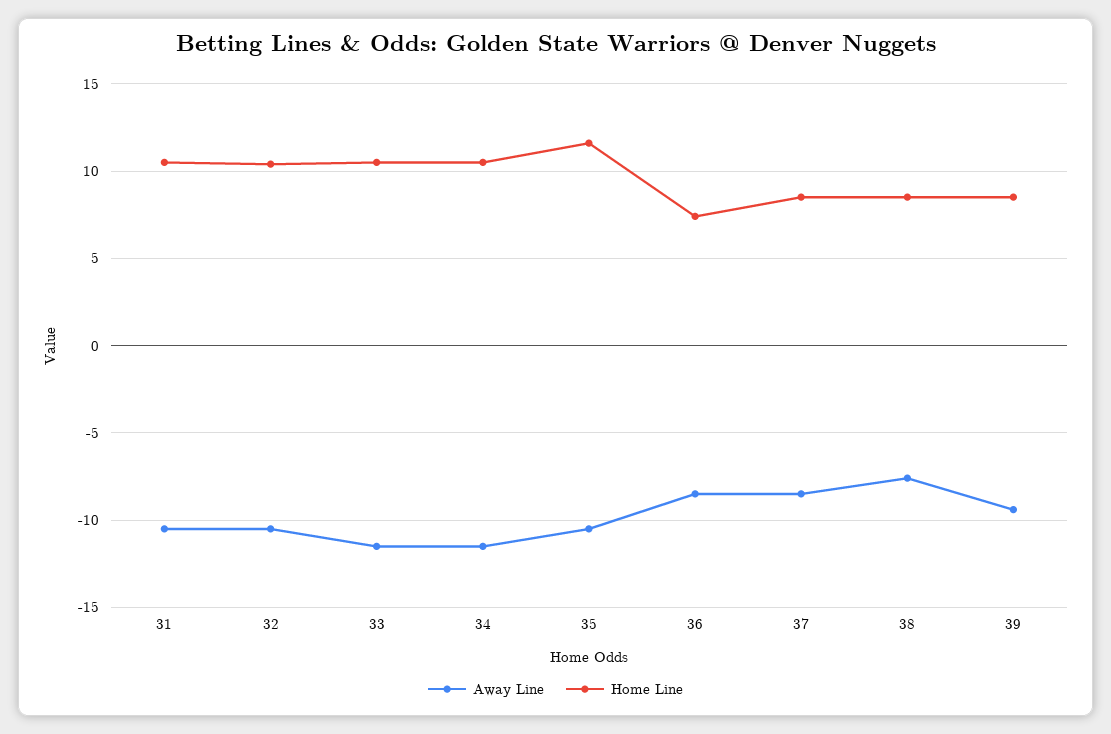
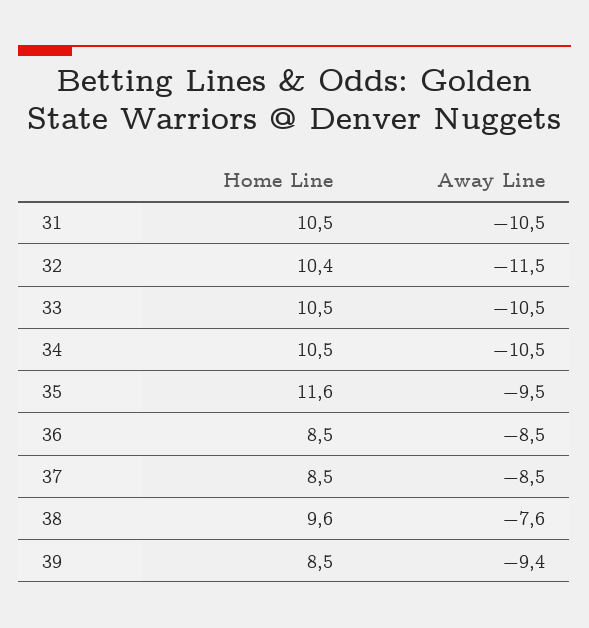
Away Line, 32: -10.5 -> -11.5
Away Line, 33: -11.5 -> -10.5
Away Line, 34: -11.5 -> -10.5
Away Line, 35: -10.5 -> -9.5
Home Line, 36: 7.5 -> 8.5
Home Line, 38: 8.5 -> 9.6

